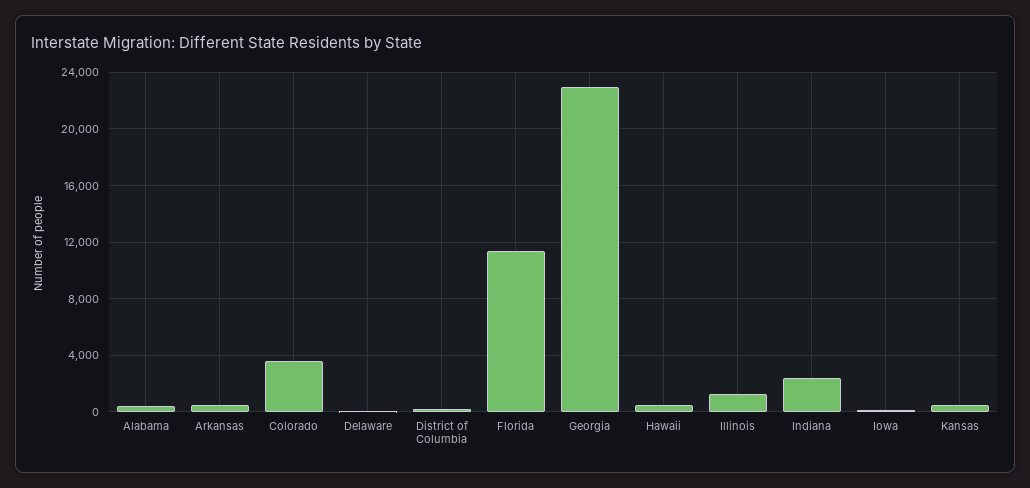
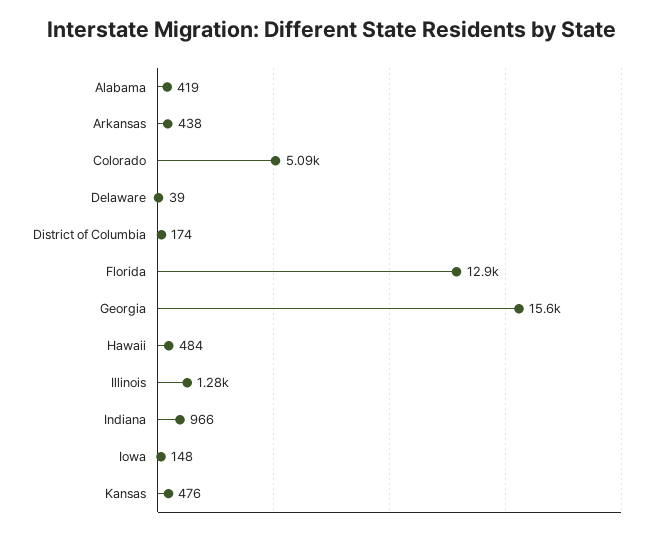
Colorado: 3500 -> 5090
Florida: 11500 -> 12900
Georgia: 23000 -> 15600
Indiana: 2500 -> 966

